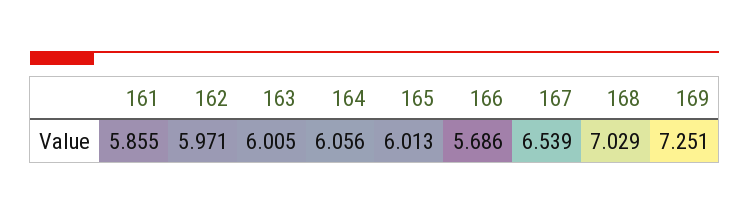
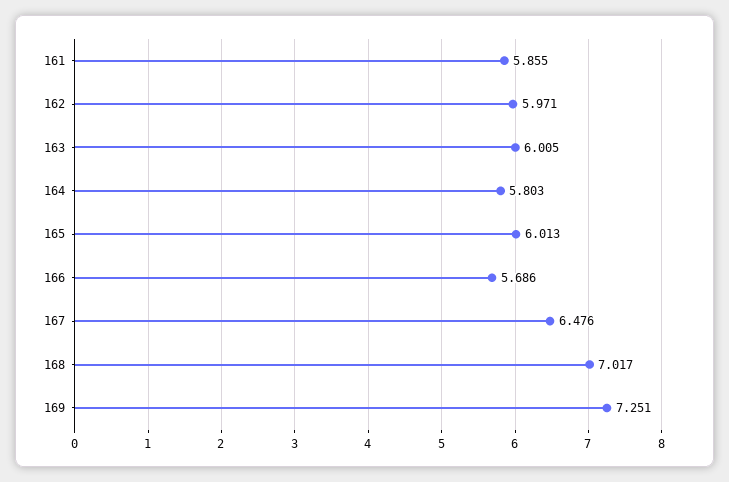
164: 6.056 -> 5.803
167: 6.539 -> 6.476
168: 7.029 -> 7.017

